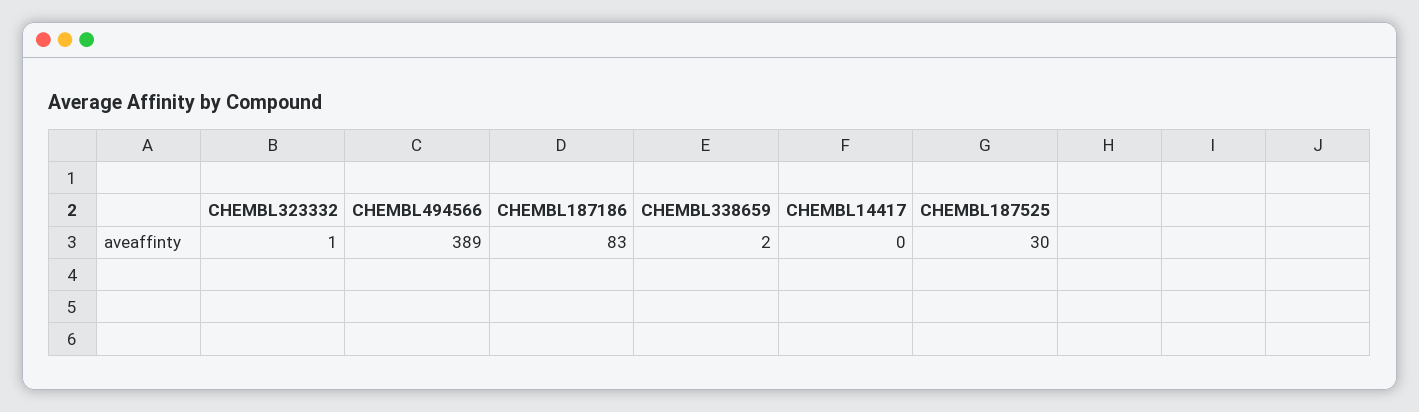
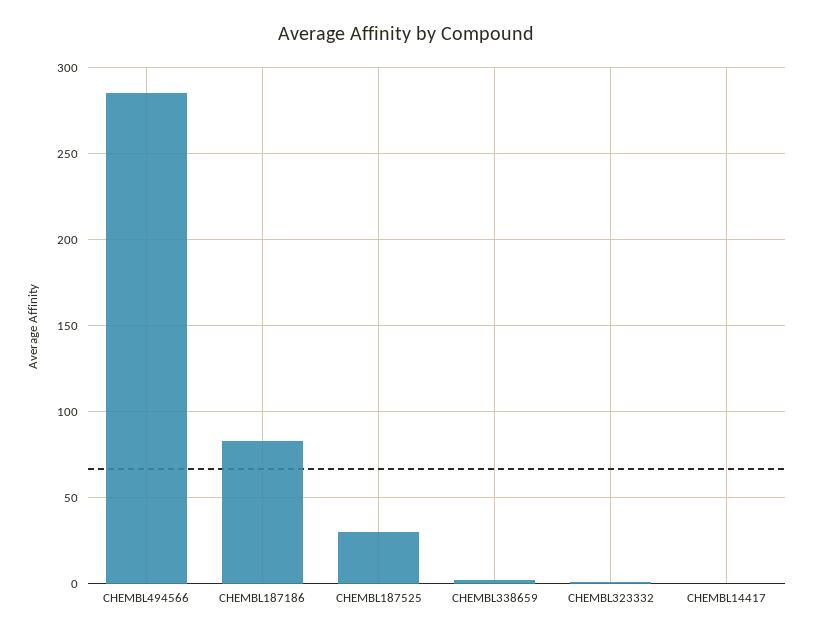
CHEMBL494566: 389 -> 285

